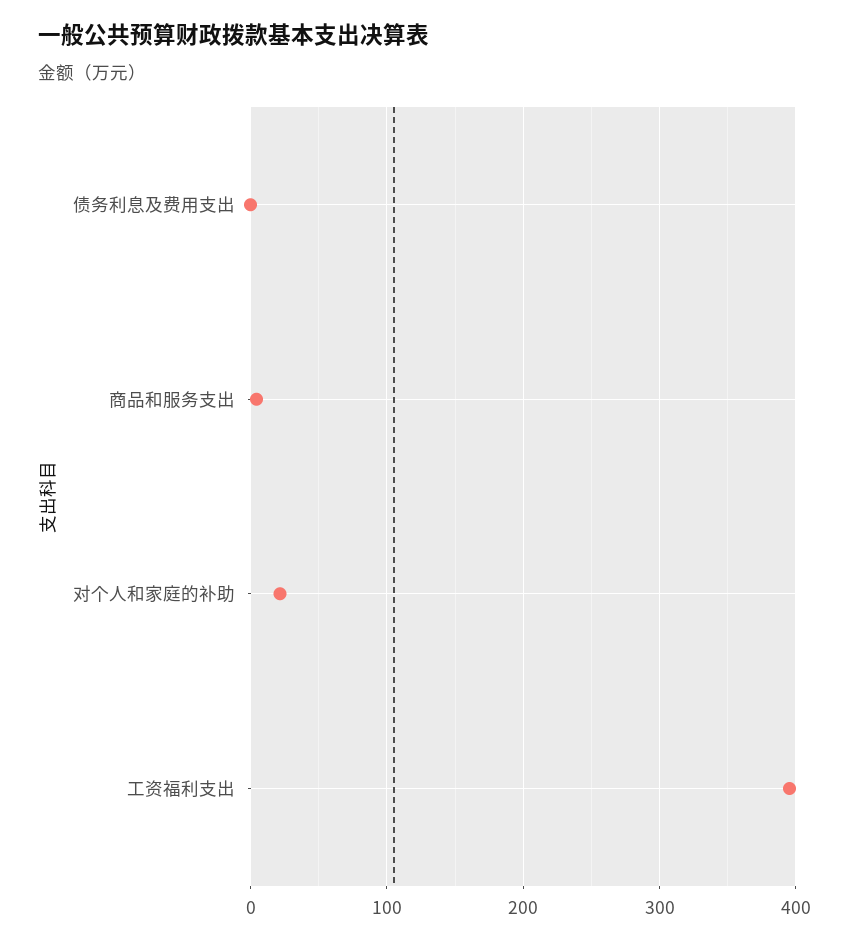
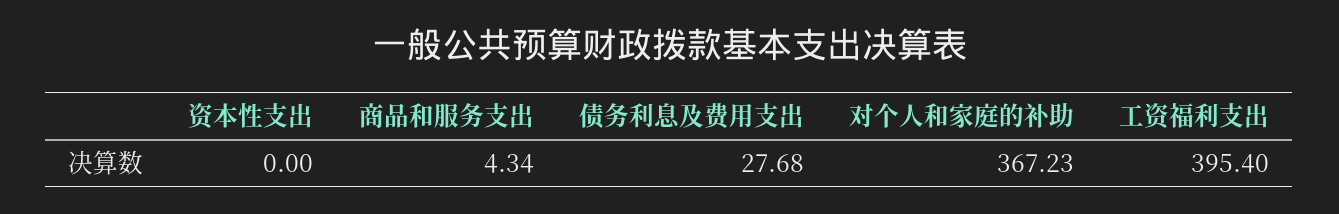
债务利息及费用支出: 0 -> 27.68
对个人和家庭的补助: 20 -> 367.23
资本性支出: none -> 0

